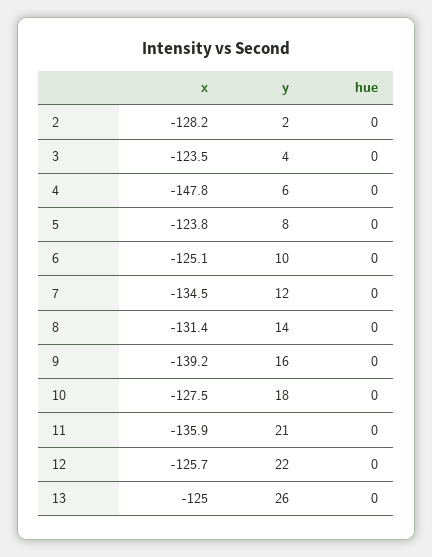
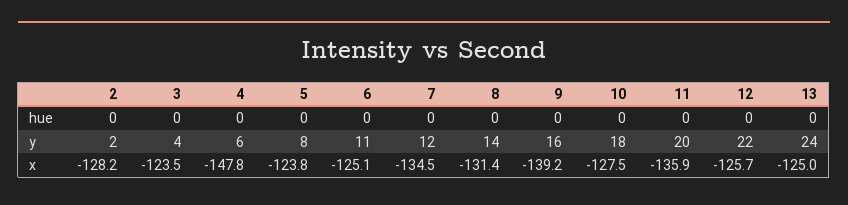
y, 6: 10 -> 11
y, 11: 21 -> 20
y, 13: 26 -> 24

